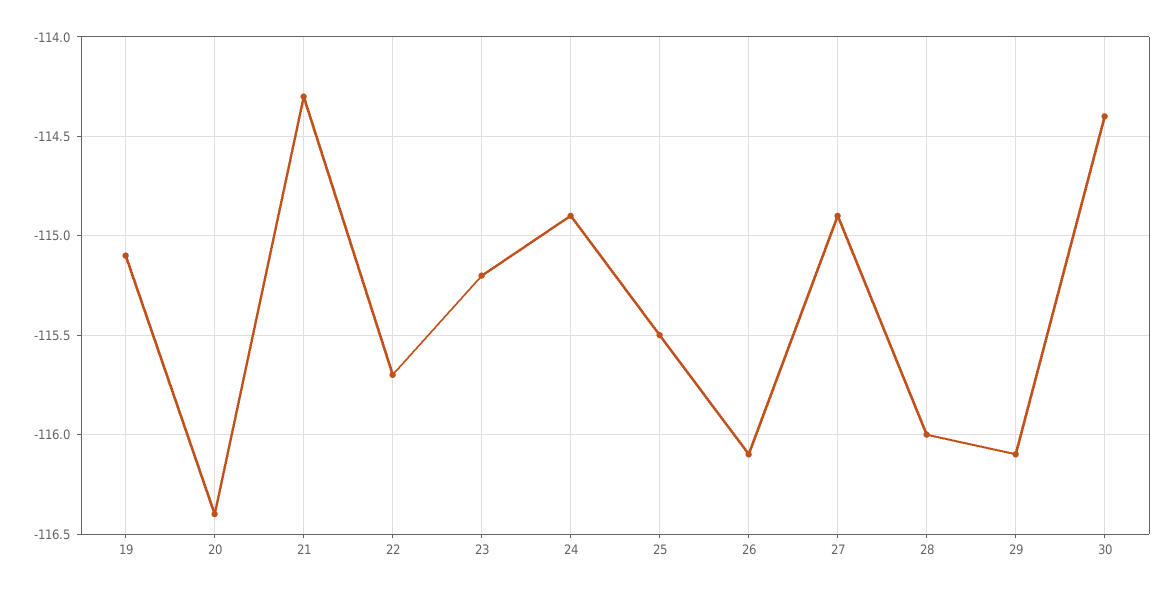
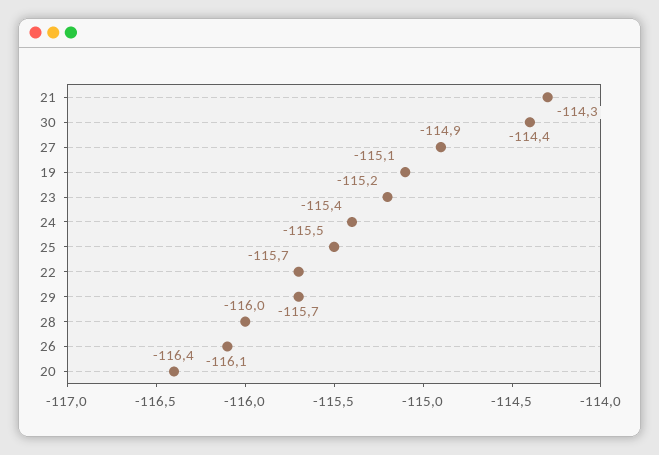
24: -114.9 -> -115.4
29: -116.1 -> -115.7

